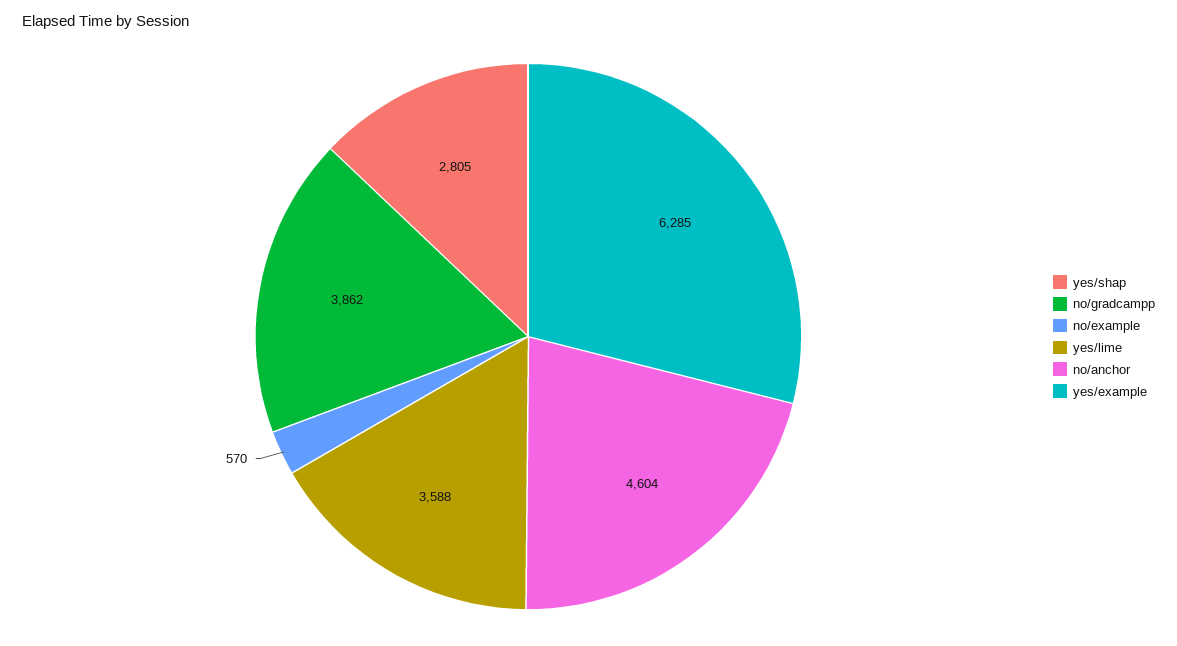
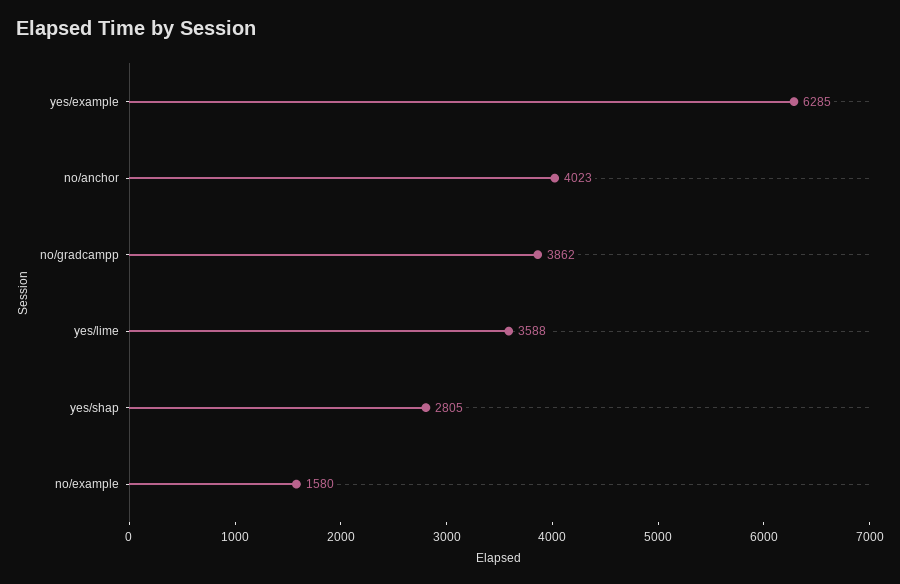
no/example: 570 -> 1580
no/anchor: 4604 -> 4023

